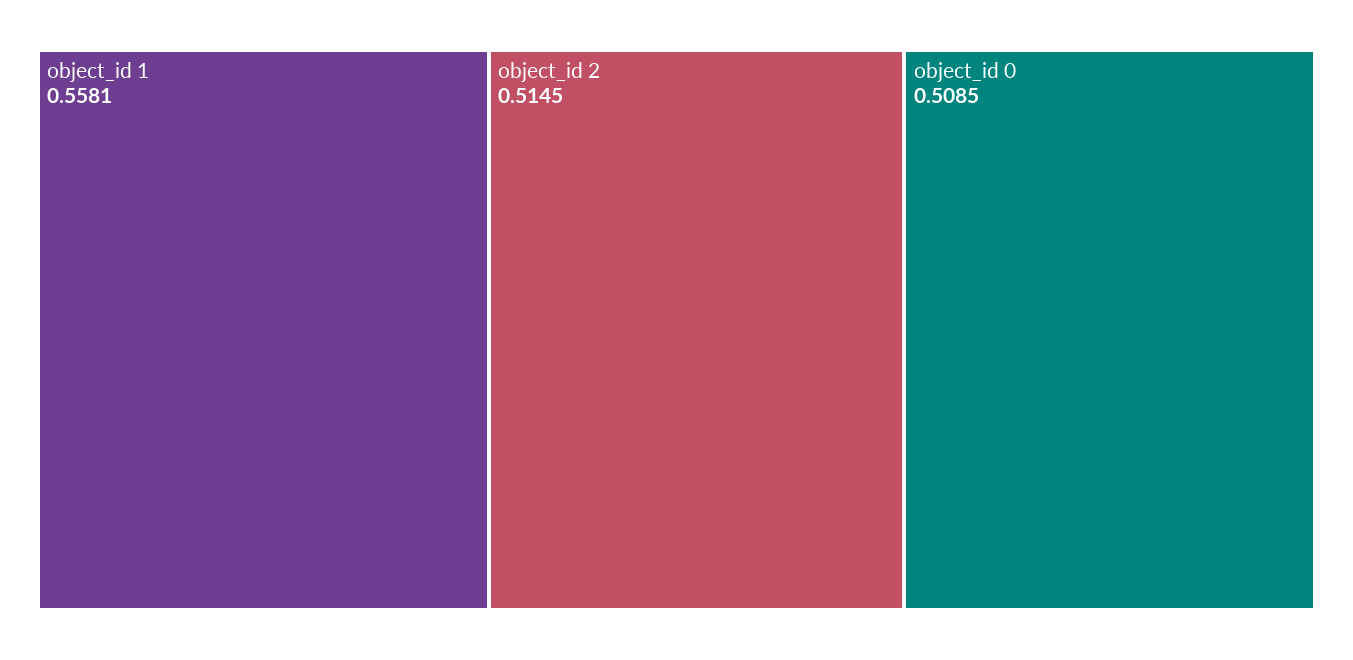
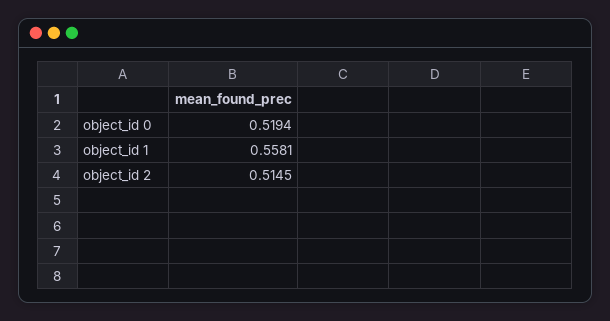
object_id 0: 0.5085 -> 0.5194

